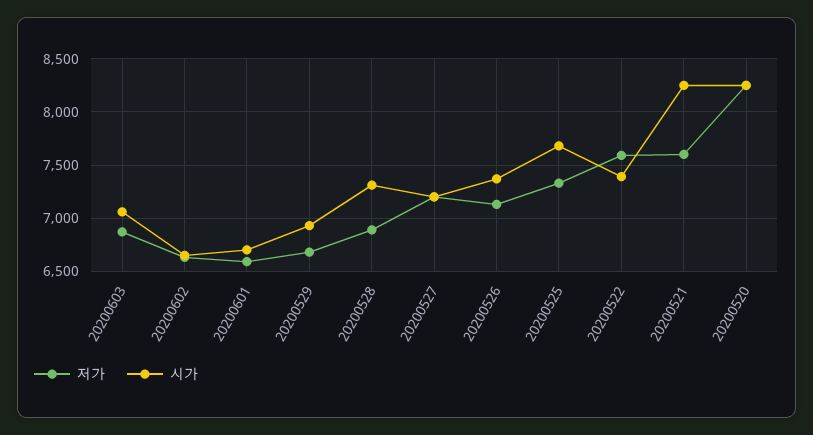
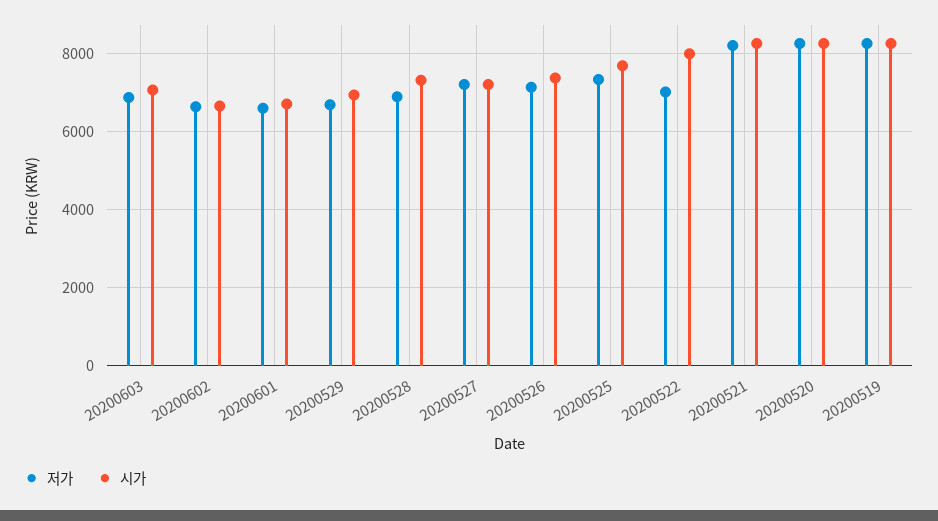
저가, 20200522: 7600 -> 7000
시가, 20200522: 7400 -> 8000
저가, 20200521: 7600 -> 8200
저가, 20200519: none -> 8200
시가, 20200519: none -> 8200

